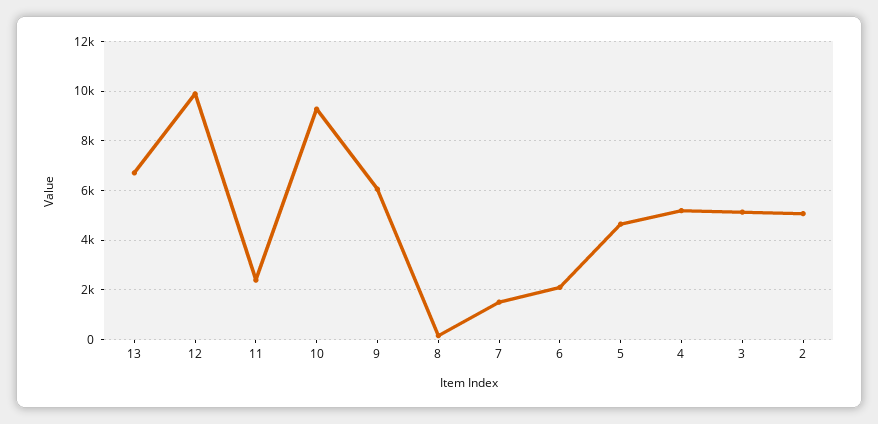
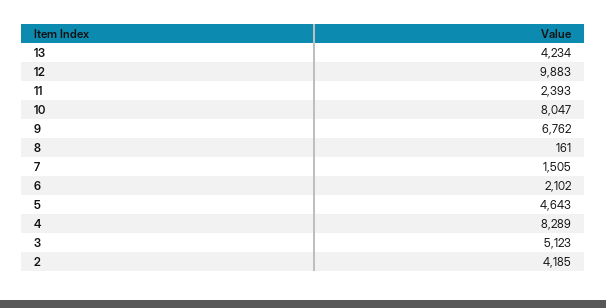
13: 6750 -> 4234
10: 9250 -> 8047
9: 6000 -> 6762
4: 5250 -> 8289
2: 5000 -> 4185

